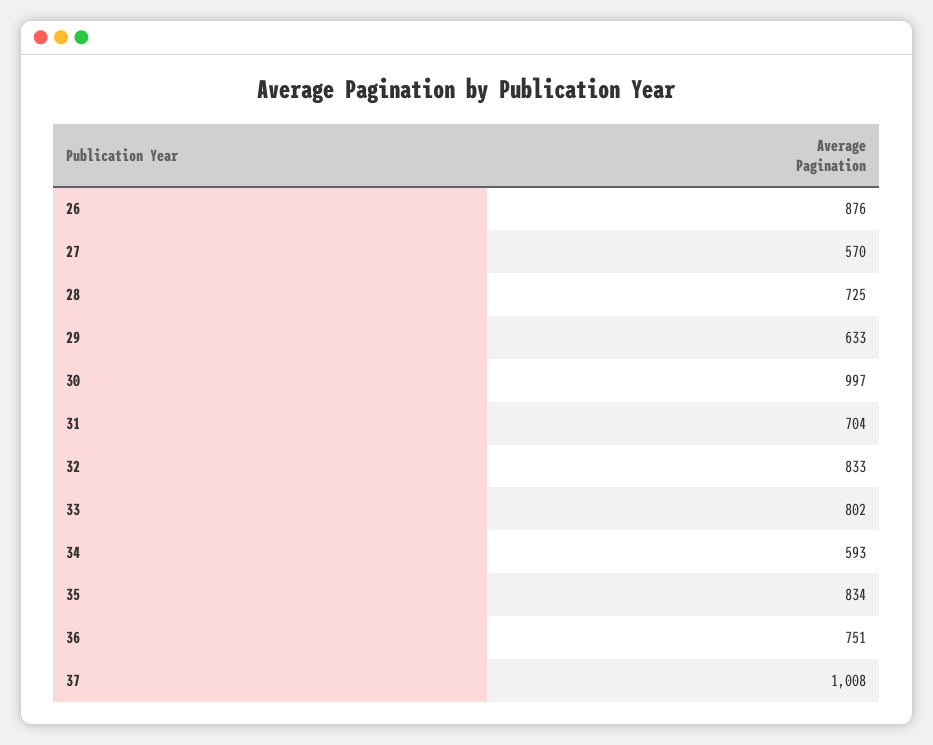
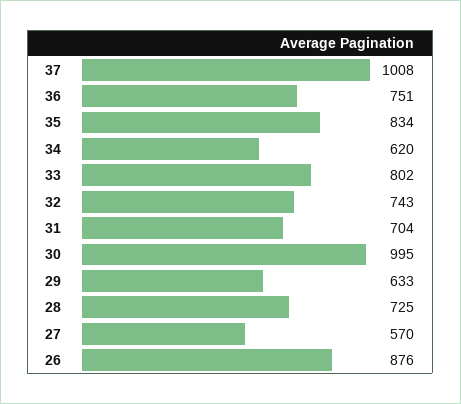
30: 997 -> 995
32: 833 -> 743
34: 593 -> 620

